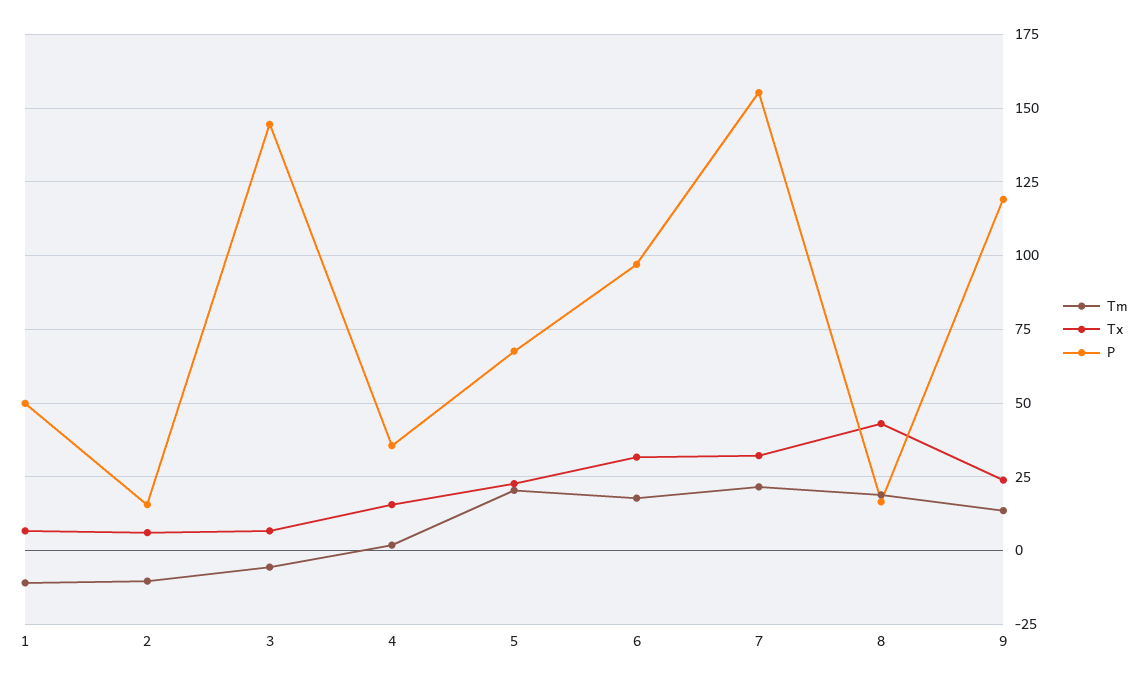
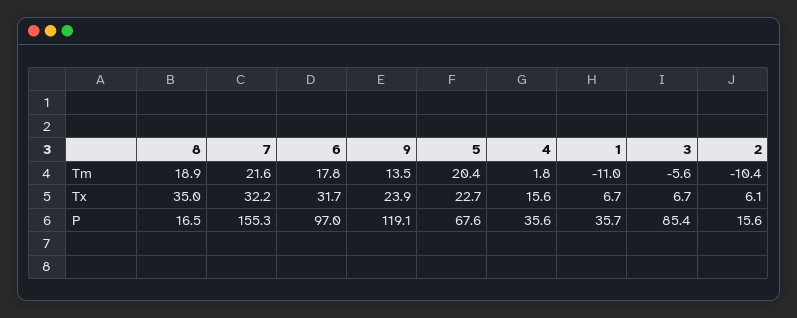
P, 1: 50 -> 35.7
P, 3: 145 -> 85.4
Tx, 8: 42.5 -> 35

